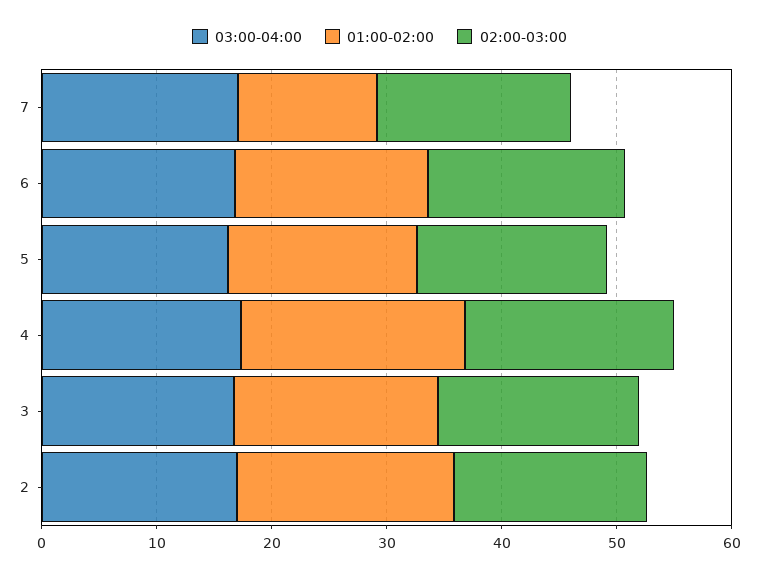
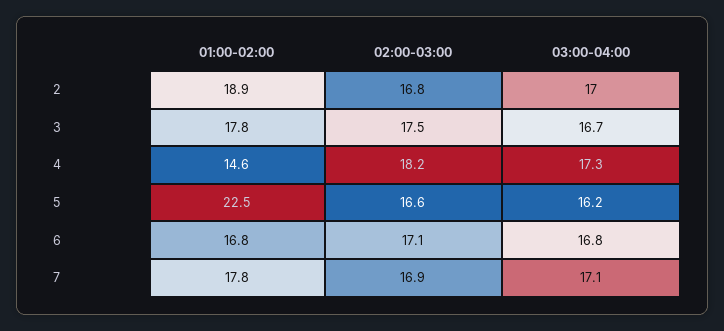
01:00-02:00, 7: 12 -> 17.8
01:00-02:00, 5: 16 -> 22.5
01:00-02:00, 4: 20 -> 14.6

